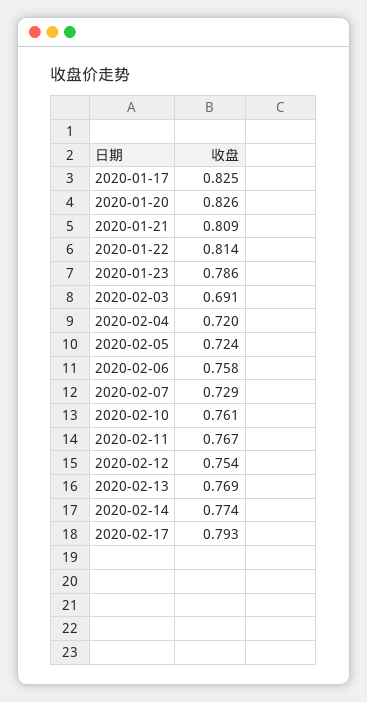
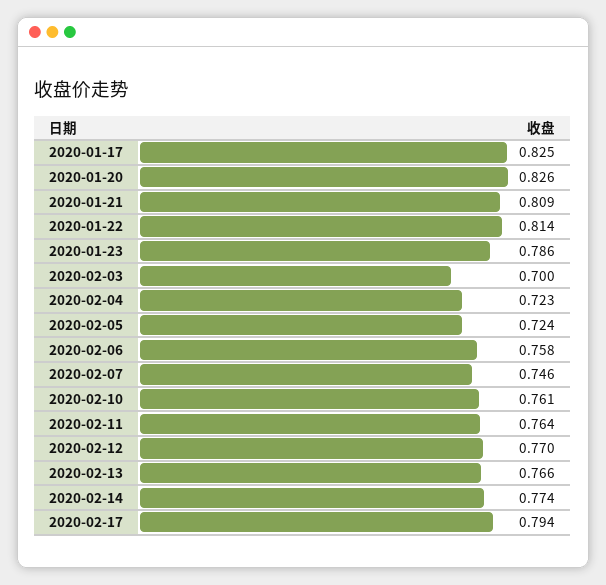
2020-02-03: 0.691 -> 0.7
2020-02-04: 0.72 -> 0.723
2020-02-07: 0.729 -> 0.746
2020-02-11: 0.767 -> 0.764
2020-02-12: 0.754 -> 0.77
2020-02-13: 0.769 -> 0.766
2020-02-17: 0.793 -> 0.794

